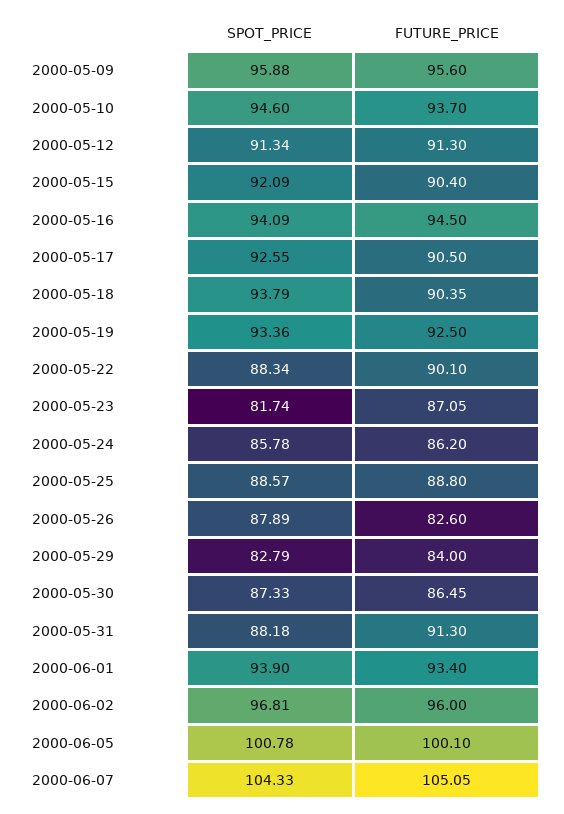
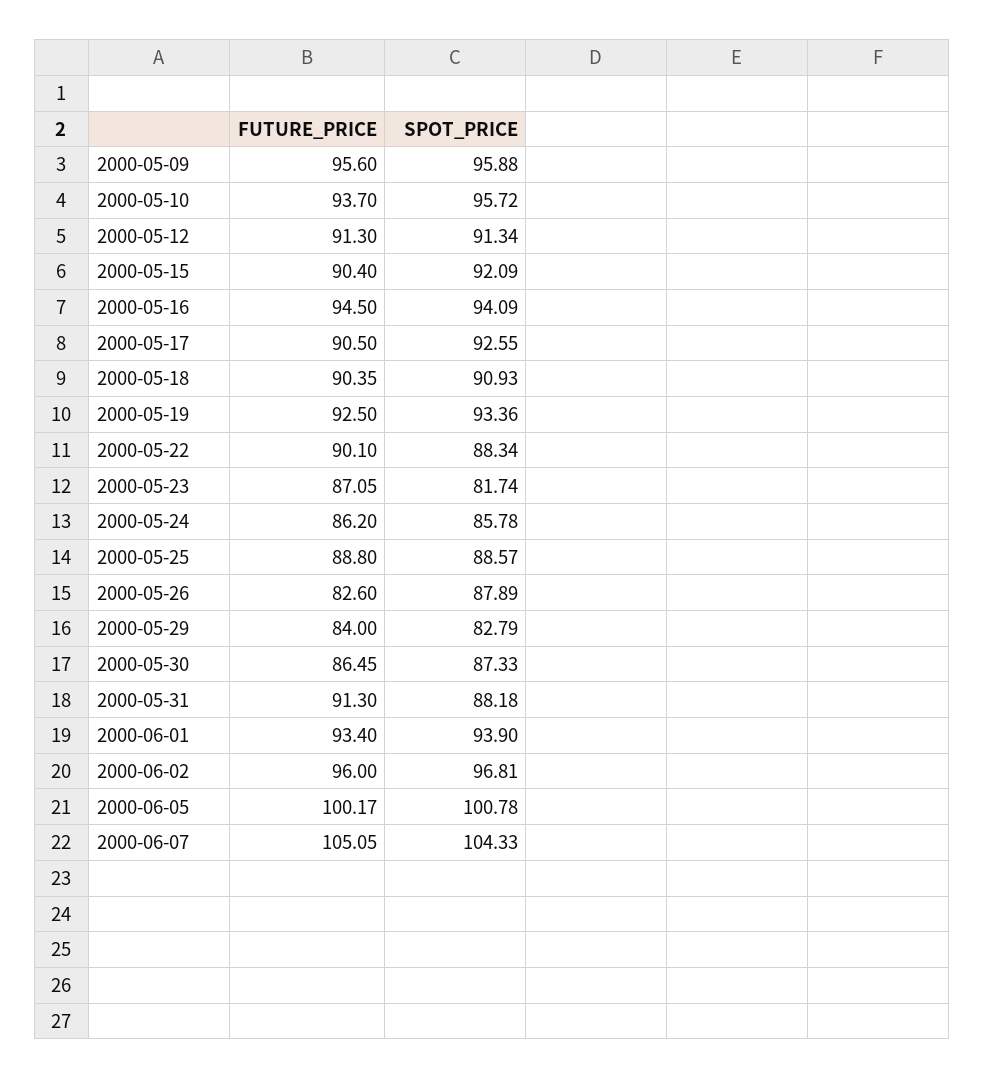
SPOT_PRICE, 2000-05-10: 94.6 -> 95.72
SPOT_PRICE, 2000-05-18: 93.79 -> 90.93
FUTURE_PRICE, 2000-06-05: 100.1 -> 100.17

